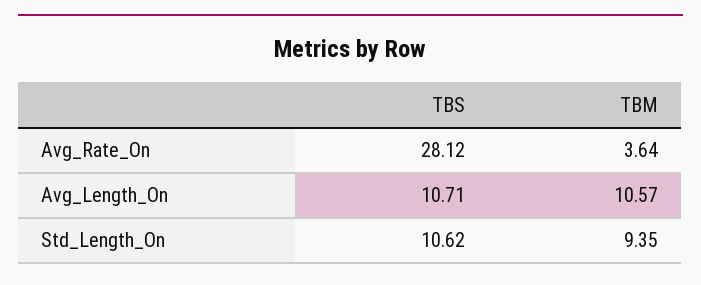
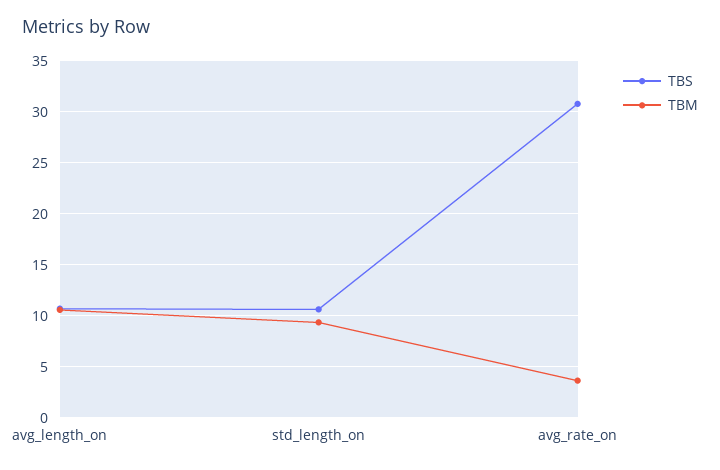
TBS, Avg_Rate_On: 28.12 -> 31

